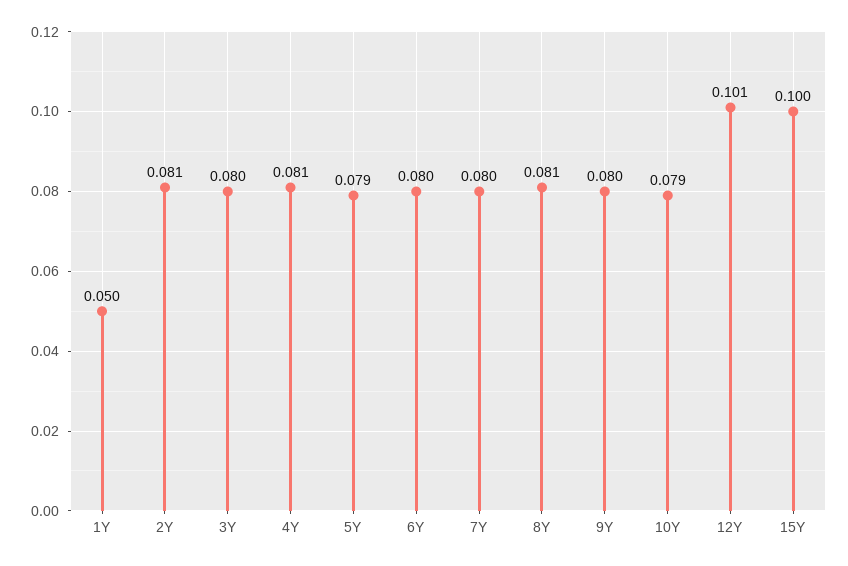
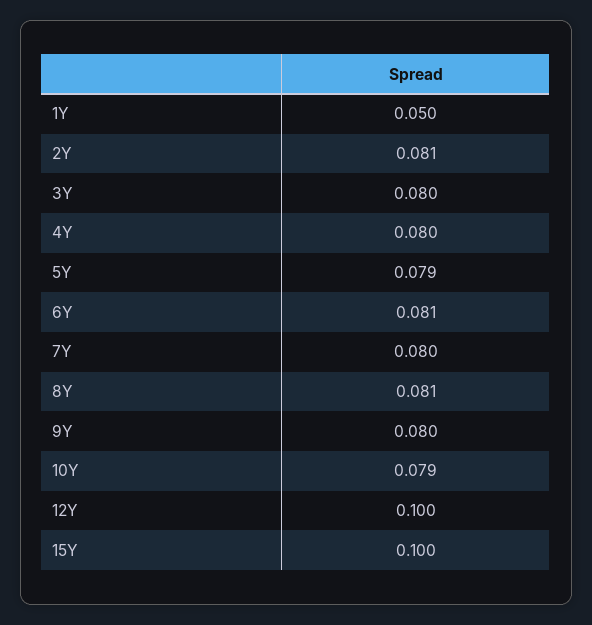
4Y: 0.081 -> 0.08
6Y: 0.08 -> 0.081
12Y: 0.101 -> 0.1

